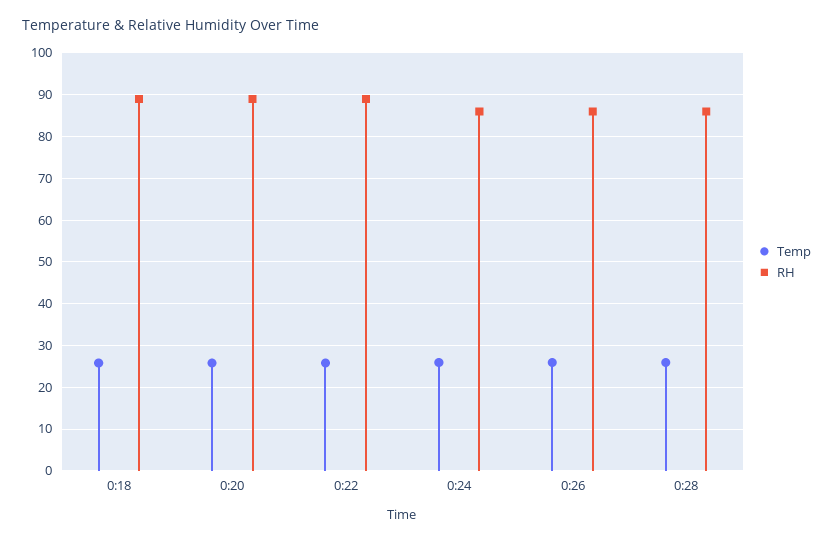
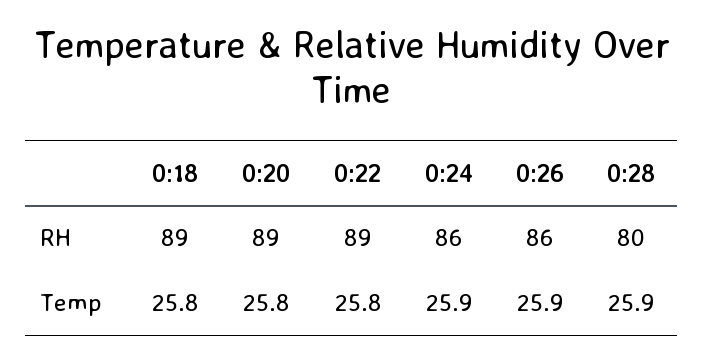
RH, 0:28: 86 -> 80

